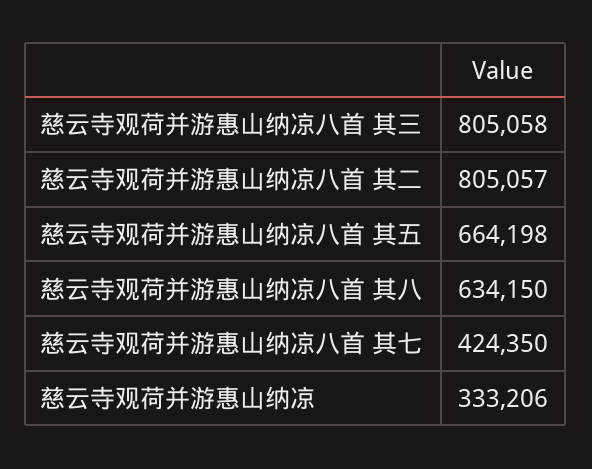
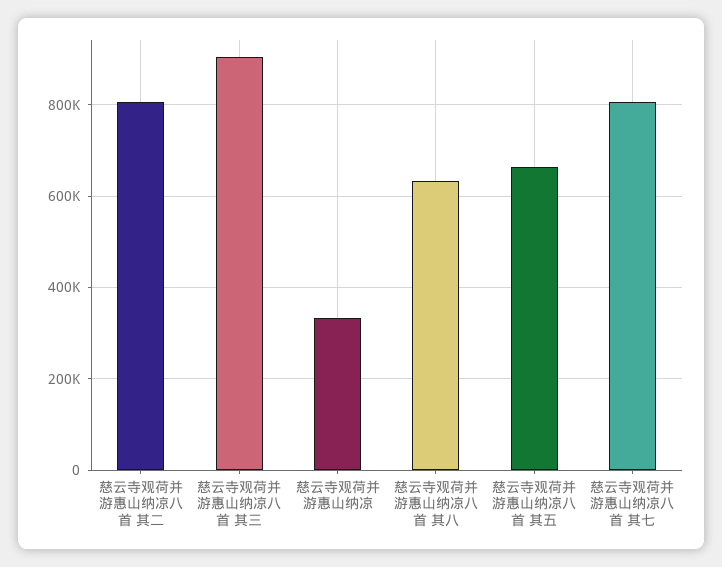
慈云寺观荷并游惠山纳凉八首 其三: 805058 -> 900000
慈云寺观荷并游惠山纳凉八首 其七: 424350 -> 800000

